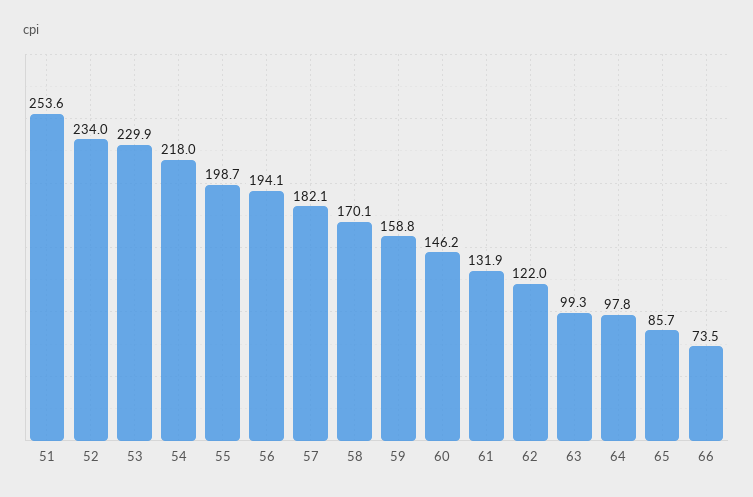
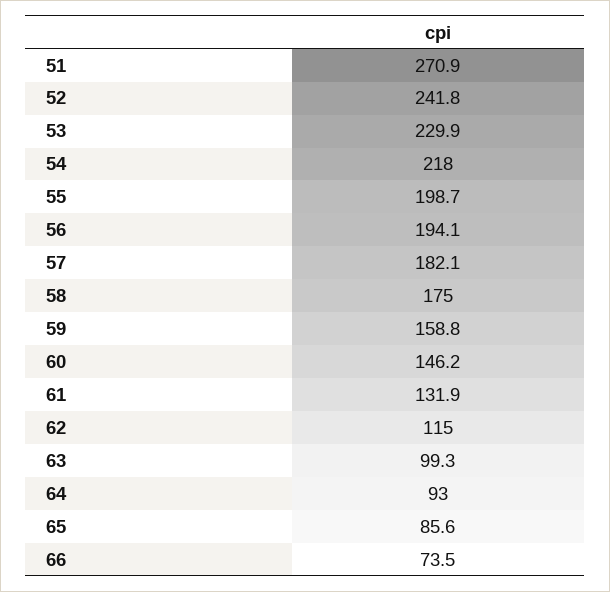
51: 253.6 -> 270.9
52: 234 -> 241.8
58: 170.1 -> 175
62: 122 -> 115
64: 97.8 -> 93
65: 85.7 -> 85.6

